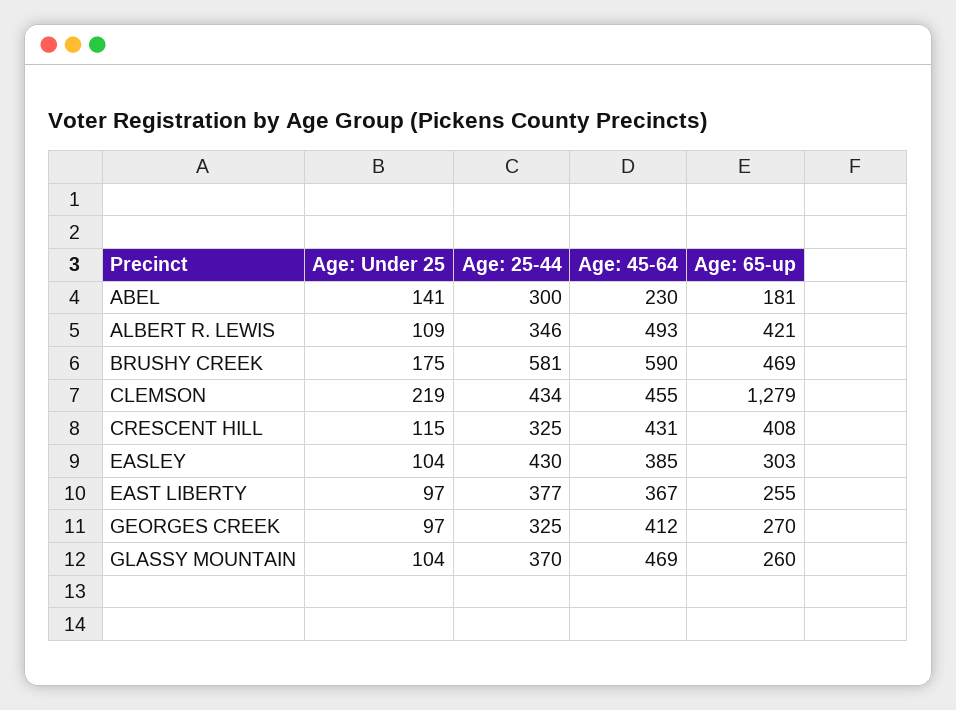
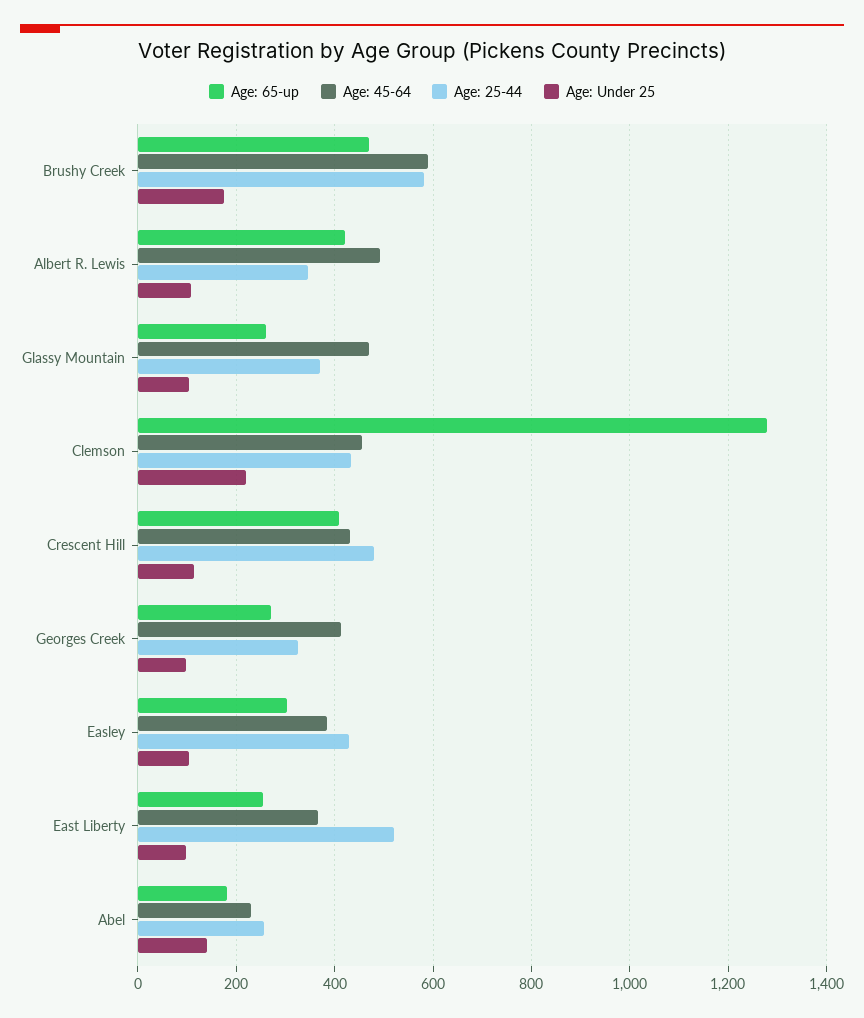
Age: 25-44, ABEL: 300 -> 260
Age: 25-44, CRESCENT HILL: 325 -> 480
Age: 25-44, EAST LIBERTY: 377 -> 520

